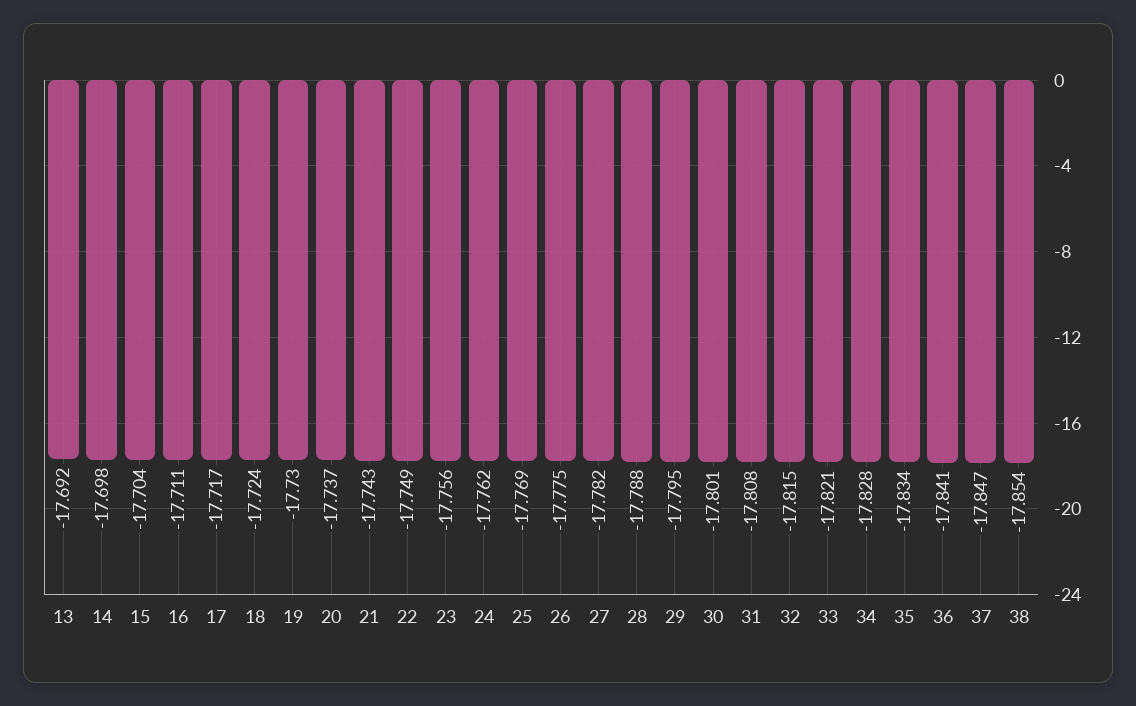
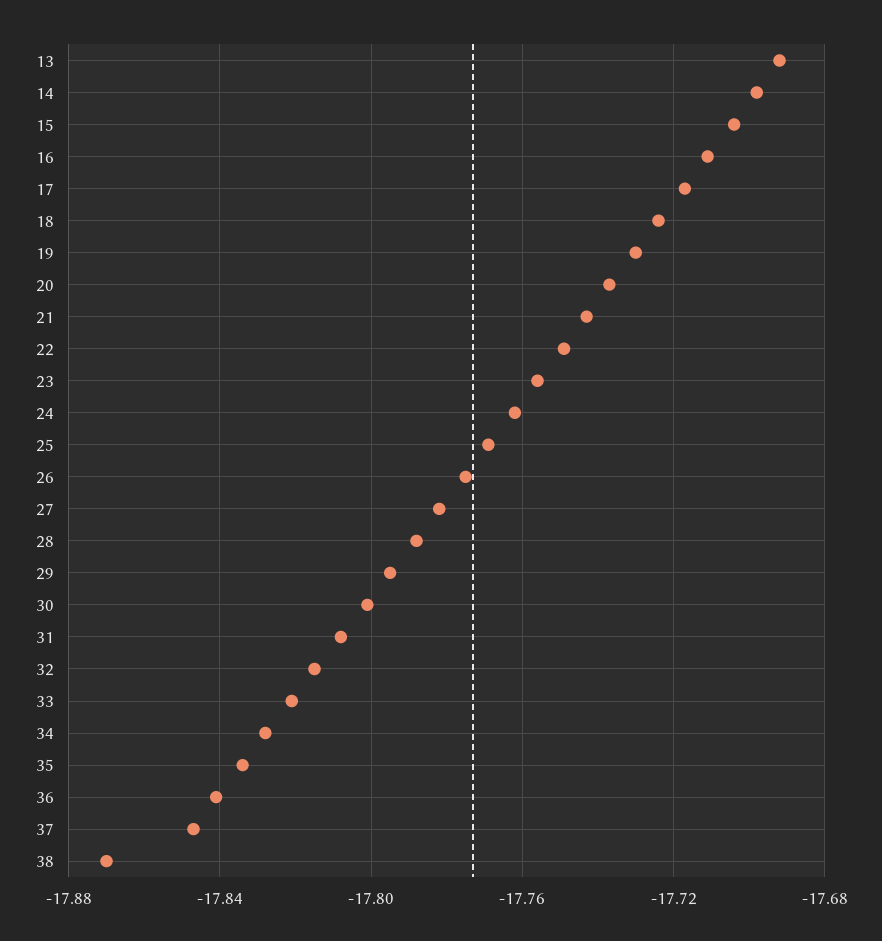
38: -17.854 -> -17.87

